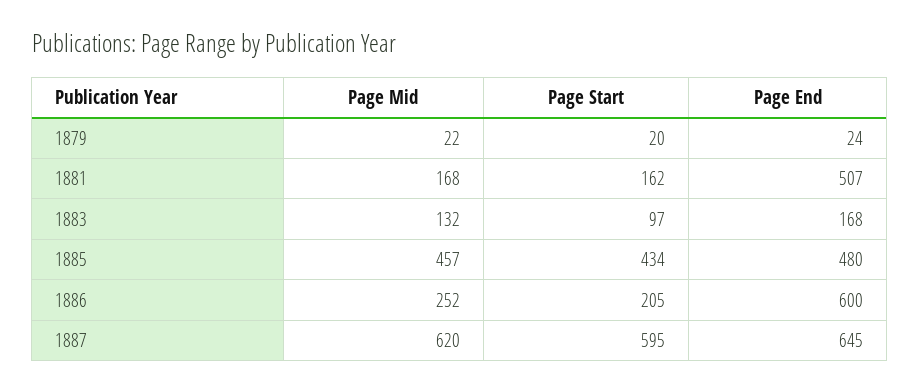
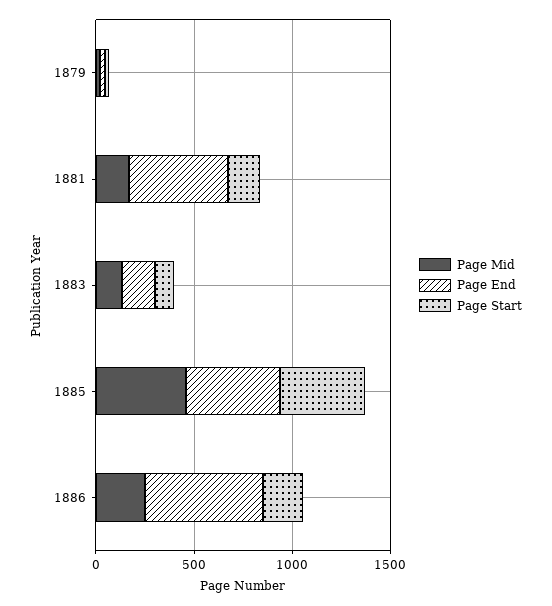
Page Mid, 1887: 620 -> none
Page Start, 1887: 595 -> none
Page End, 1887: 645 -> none

